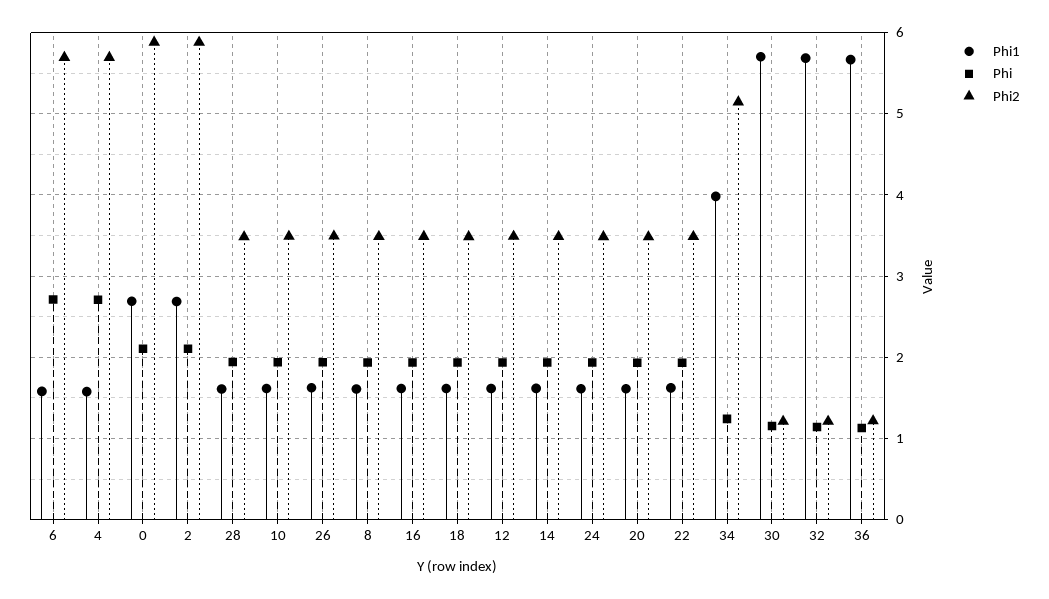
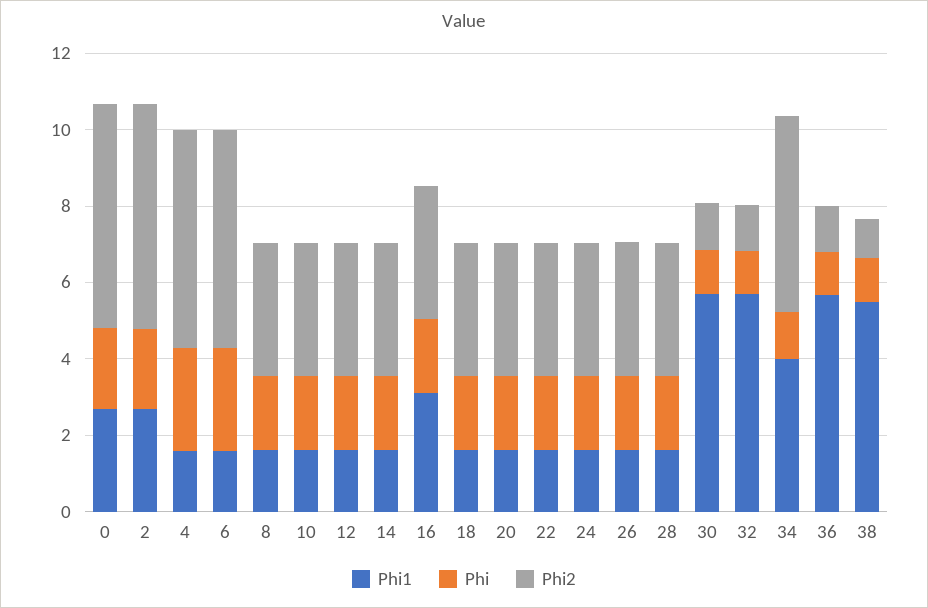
Phi1, 16: 1.6 -> 3
Phi1, 38: none -> 5.5
Phi, 38: none -> 1
Phi2, 38: none -> 1

